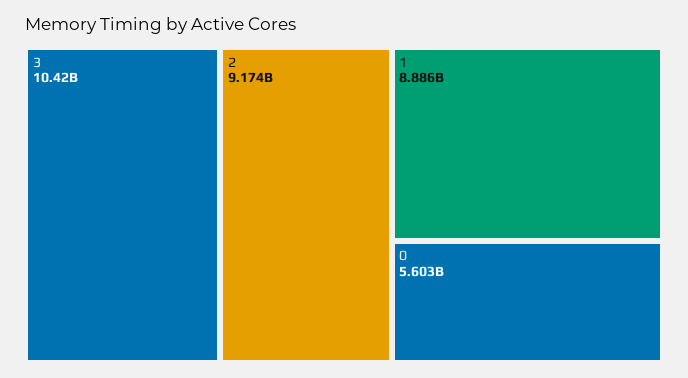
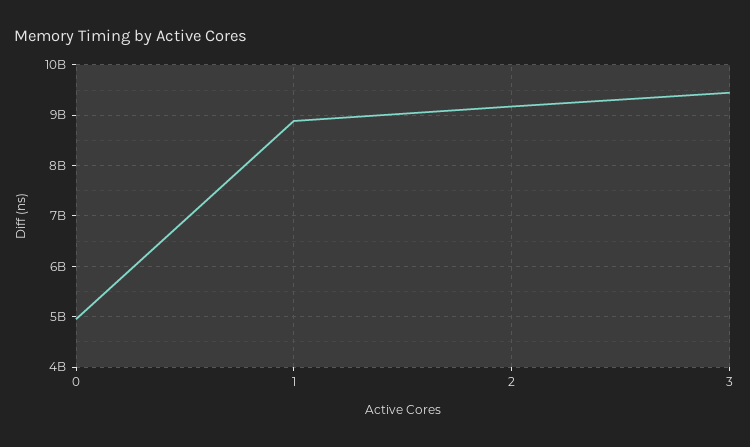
3: 10420000000 -> 9400000000
0: 5603000000 -> 5000000000

